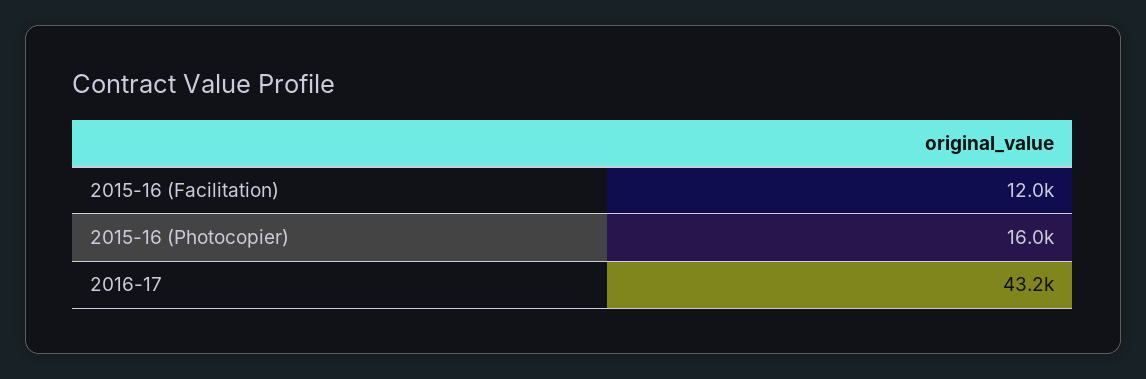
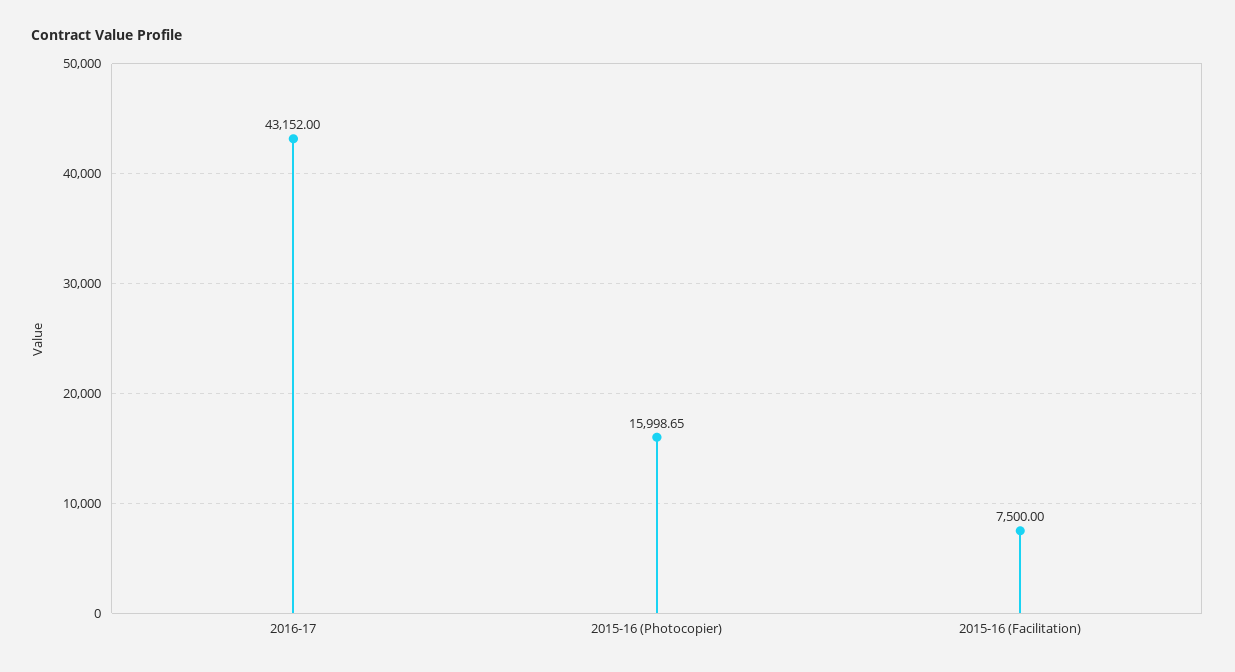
2015-16 (Facilitation): 12000 -> 7500

